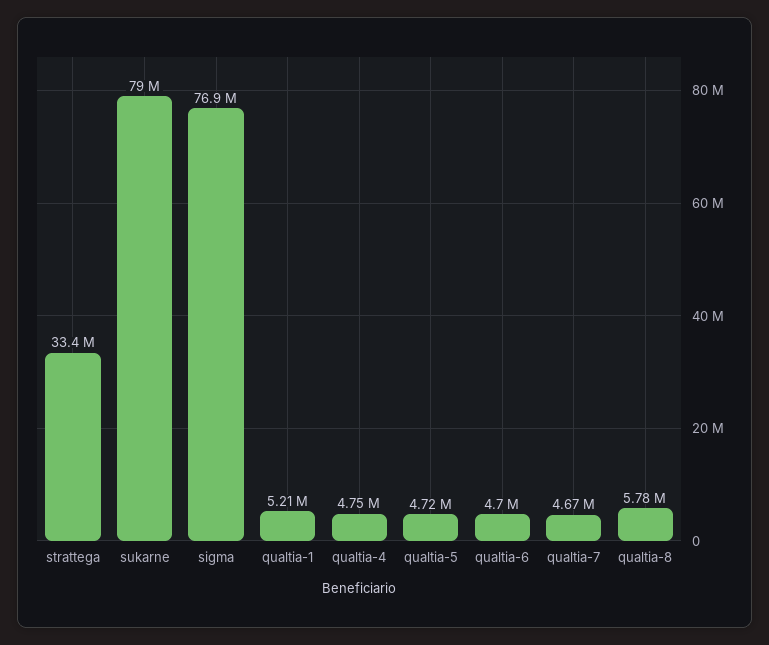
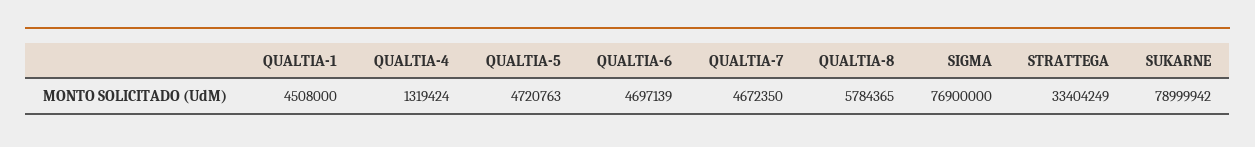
qualtia-1: 5210000 -> 4508000
qualtia-4: 4750000 -> 1319424

